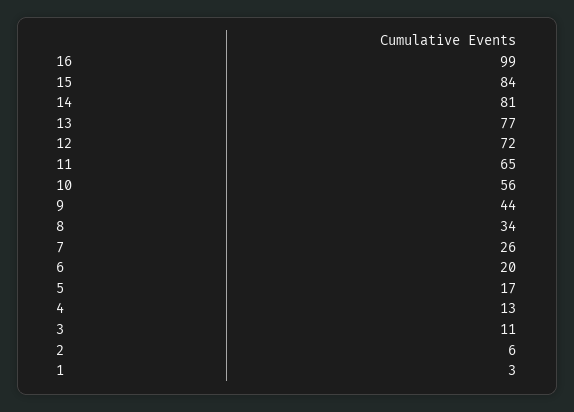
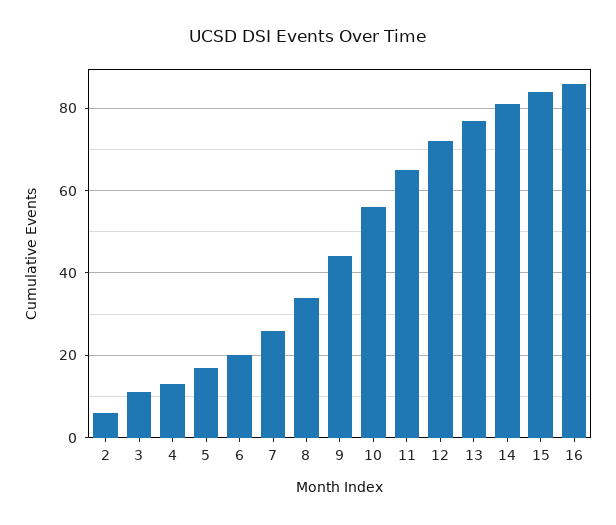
16: 99 -> 85
1: 3 -> none

